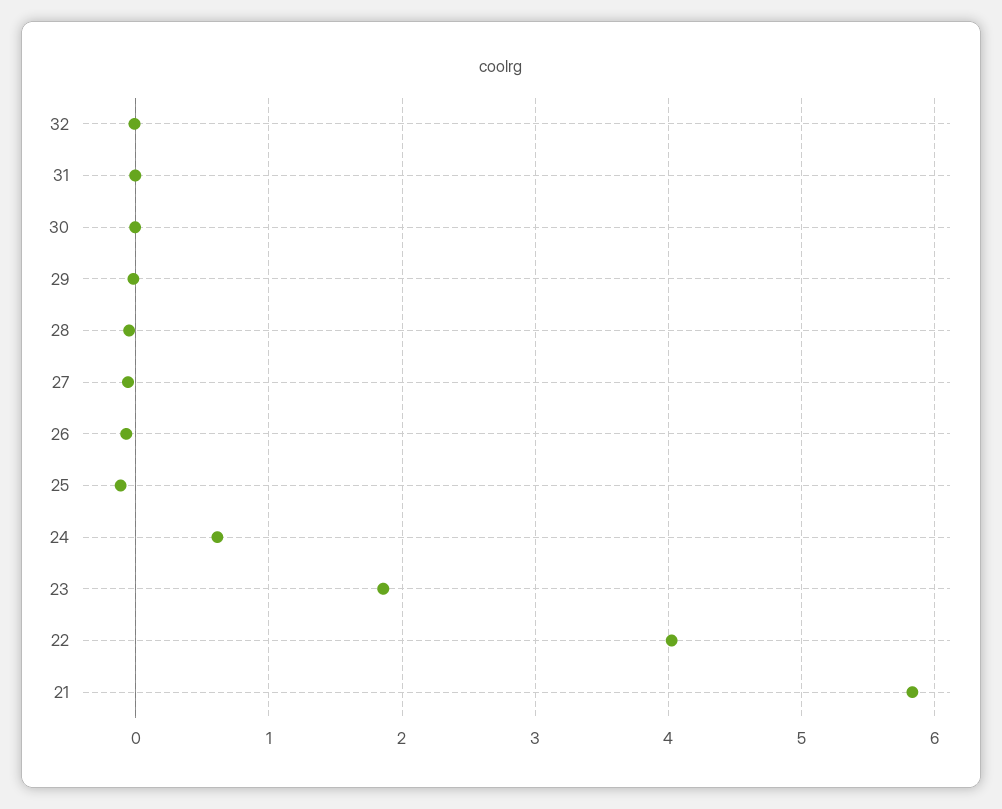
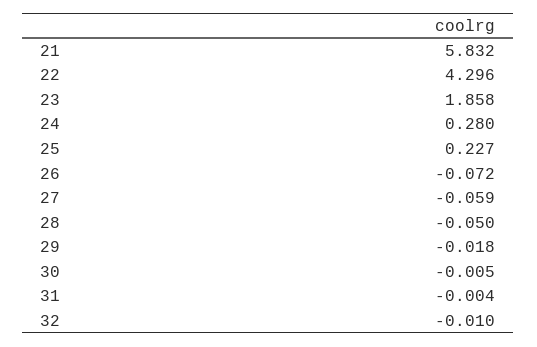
25: -0.1 -> 0.227
24: 0.6 -> 0.28
22: 4 -> 4.296

